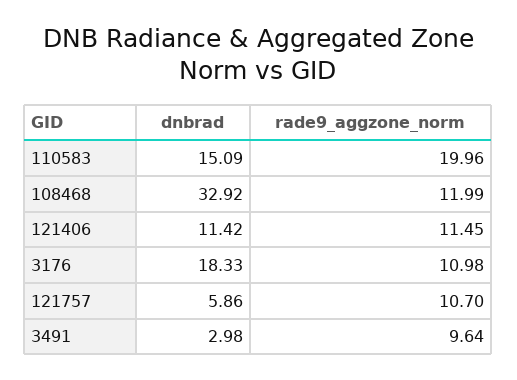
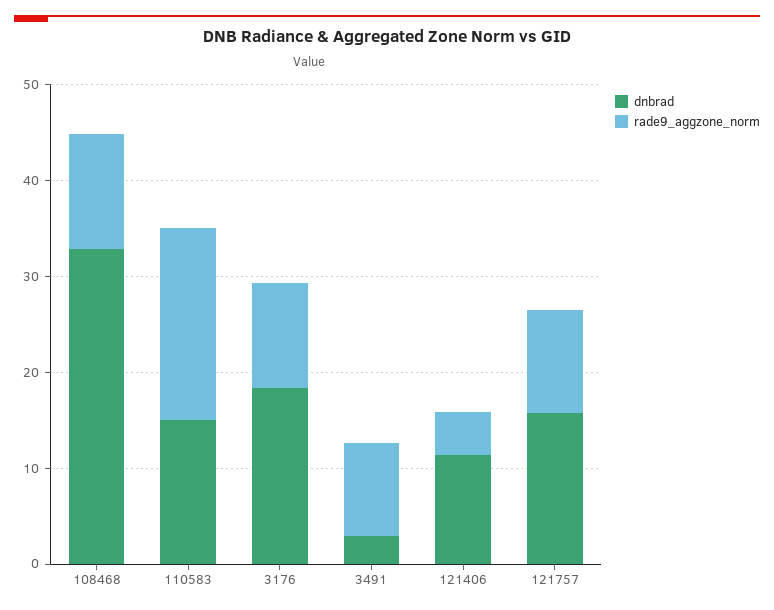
rade9_aggzone_norm, 121406: 11.45 -> 4
dnbrad, 121757: 5.86 -> 16

